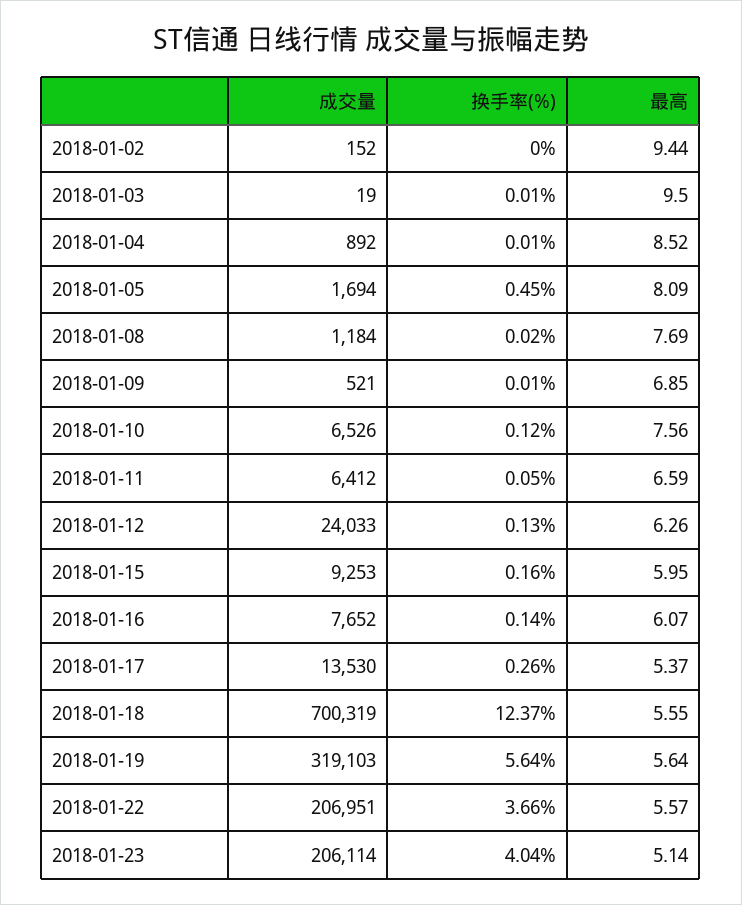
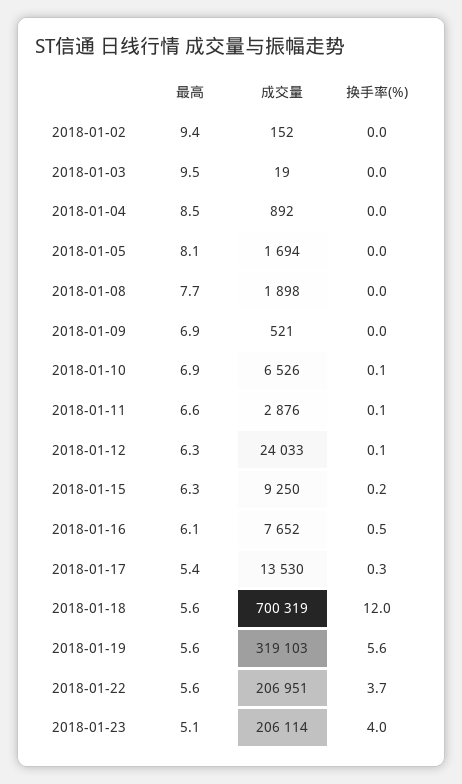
换手率(%), 2018-01-05: 0.45 -> 0
成交量, 2018-01-08: 1184 -> 1898
最高, 2018-01-10: 7.56 -> 6.9
成交量, 2018-01-11: 6412 -> 2876
成交量, 2018-01-15: 9253 -> 9250
最高, 2018-01-15: 5.95 -> 6.3
换手率(%), 2018-01-16: 0.14 -> 0.5
换手率(%), 2018-01-18: 12.37 -> 12

